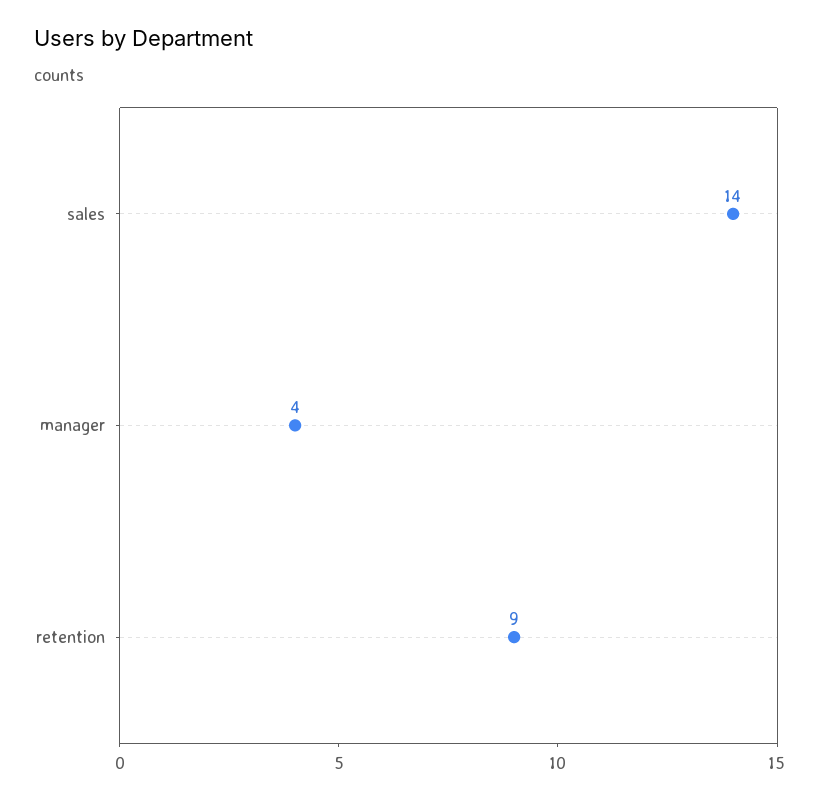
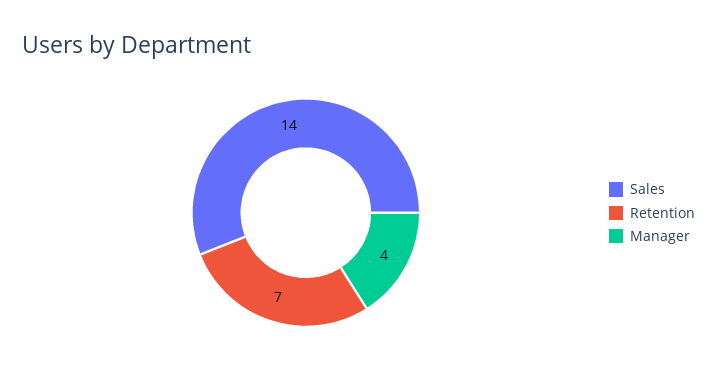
retention: 9 -> 7

